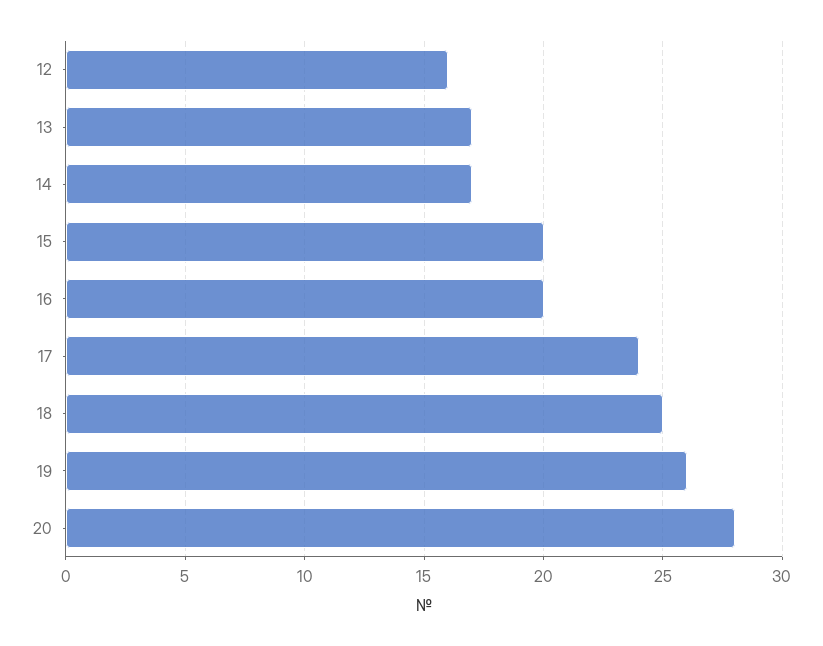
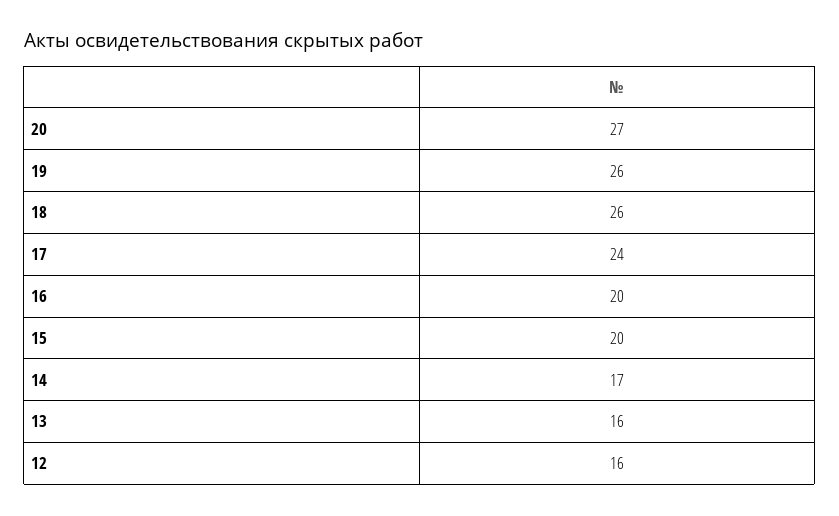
13: 17 -> 16
18: 25 -> 26
20: 28 -> 27

